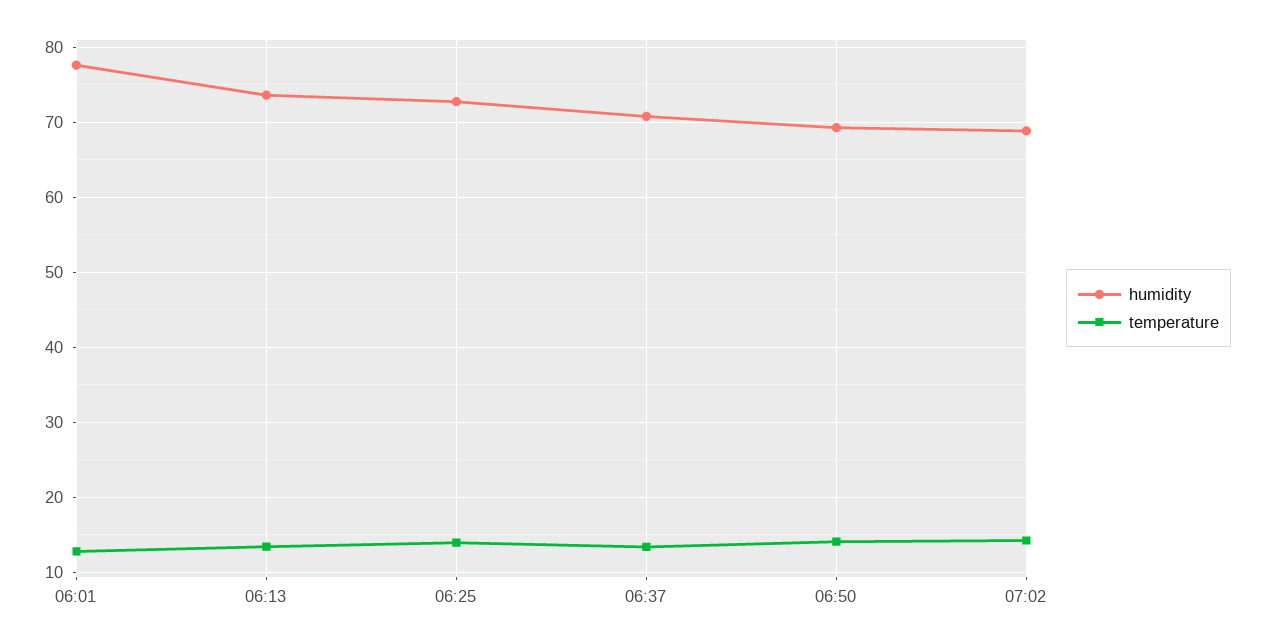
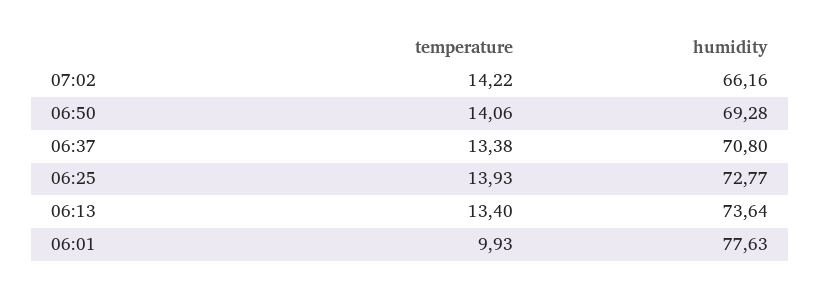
temperature, 06:01: 13 -> 9.93
humidity, 07:02: 69 -> 66.16

